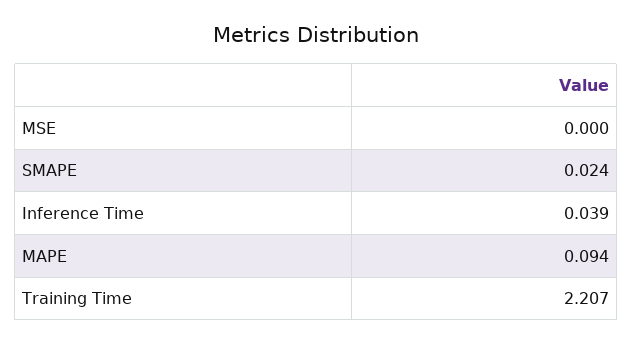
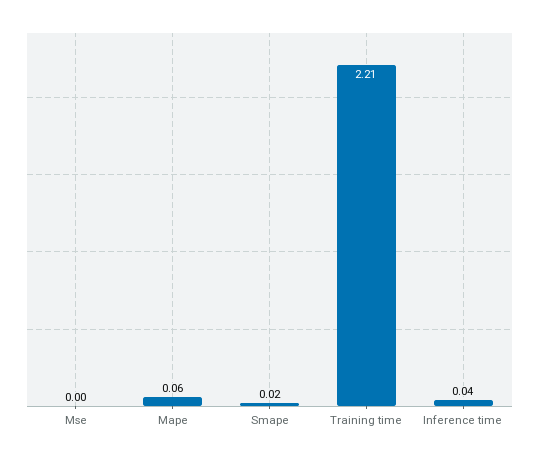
MAPE: 0.094 -> 0.06

